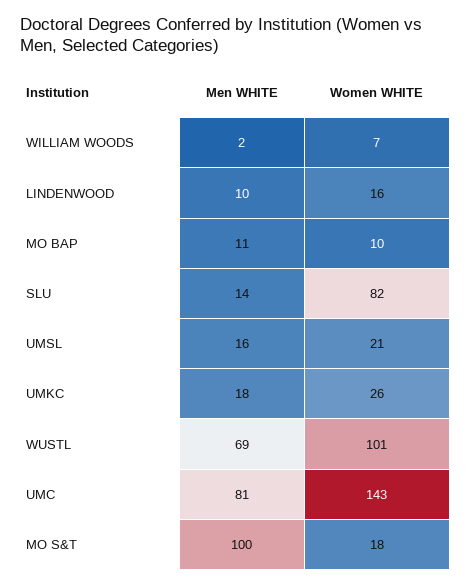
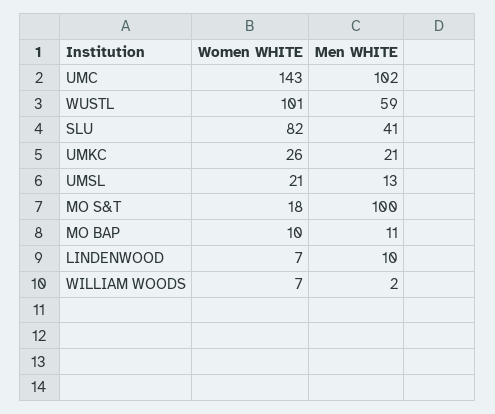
Women WHITE, LINDENWOOD: 16 -> 7
Men WHITE, SLU: 14 -> 41
Men WHITE, UMSL: 16 -> 13
Men WHITE, UMKC: 18 -> 21
Men WHITE, WUSTL: 69 -> 59
Men WHITE, UMC: 81 -> 102

